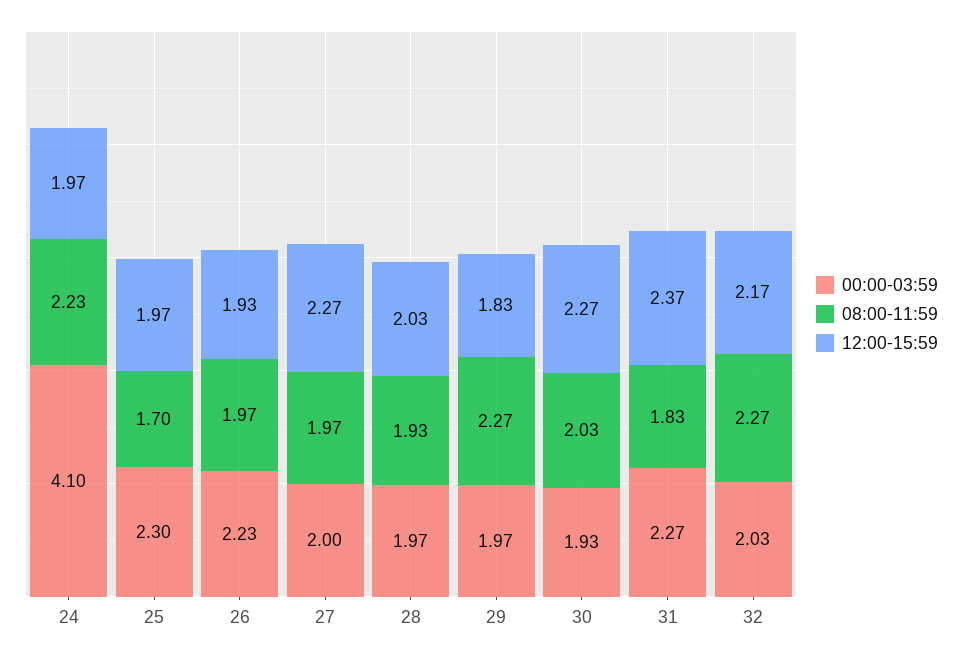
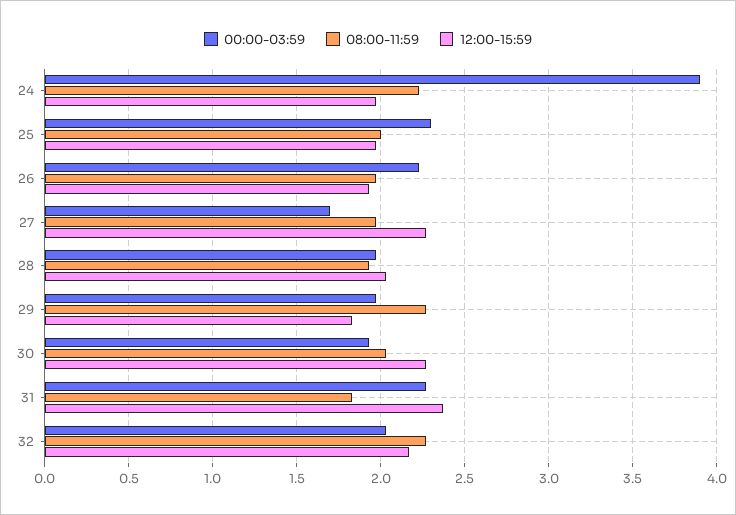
00:00-03:59, 24: 4.1 -> 3.9
08:00-11:59, 25: 1.7 -> 2
00:00-03:59, 27: 2 -> 1.7

